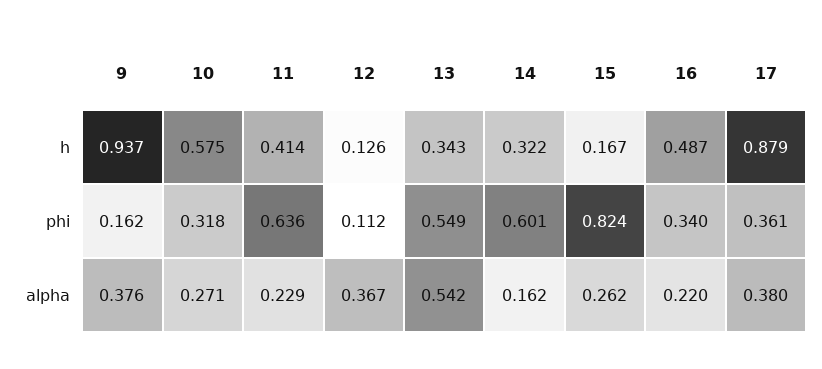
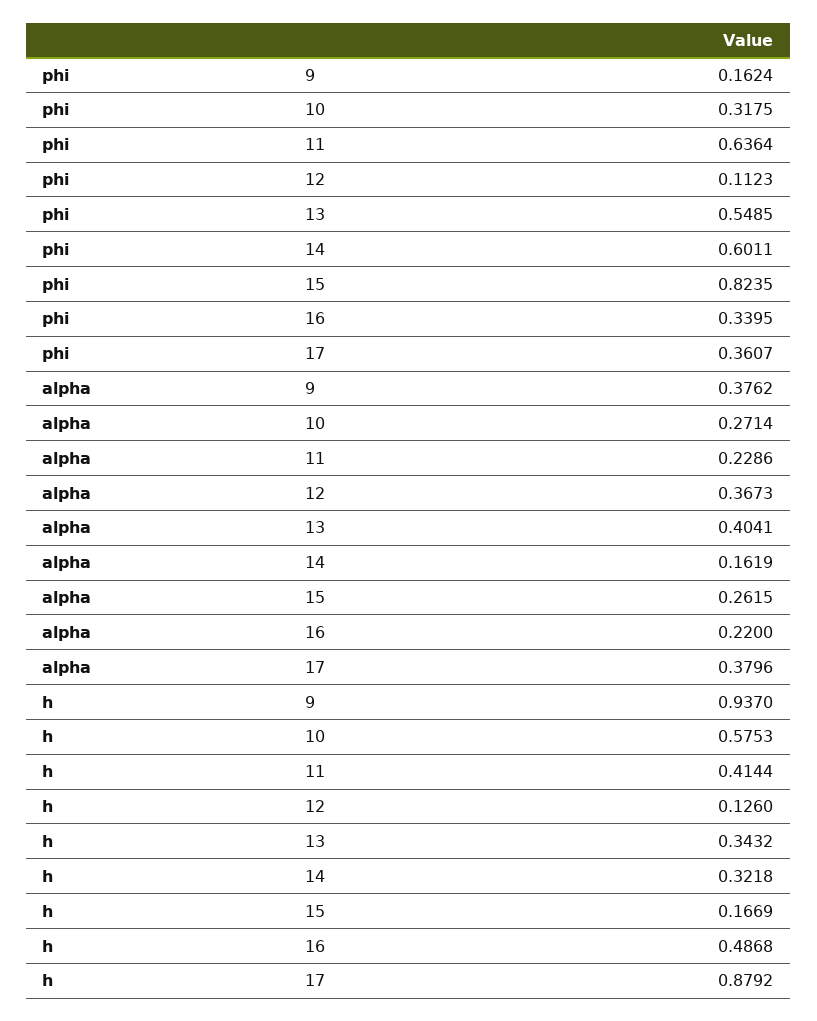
13, alpha: 0.542 -> 0.4041

